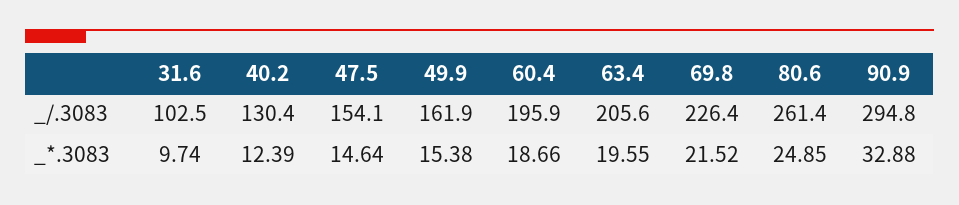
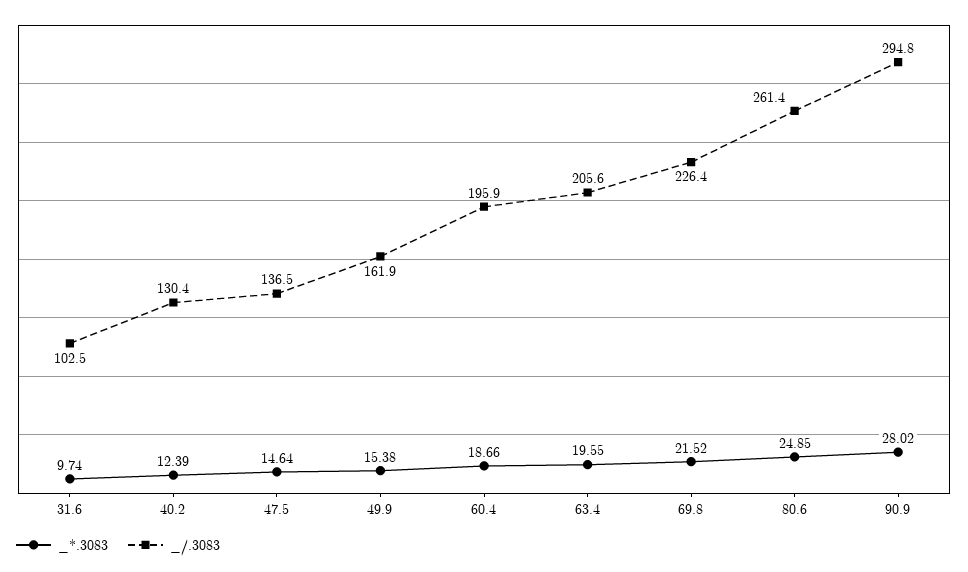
_/.3083, 47.5: 154.1 -> 136.5
_*.3083, 90.9: 32.88 -> 28.02

